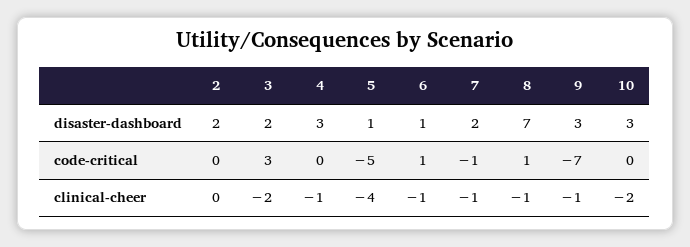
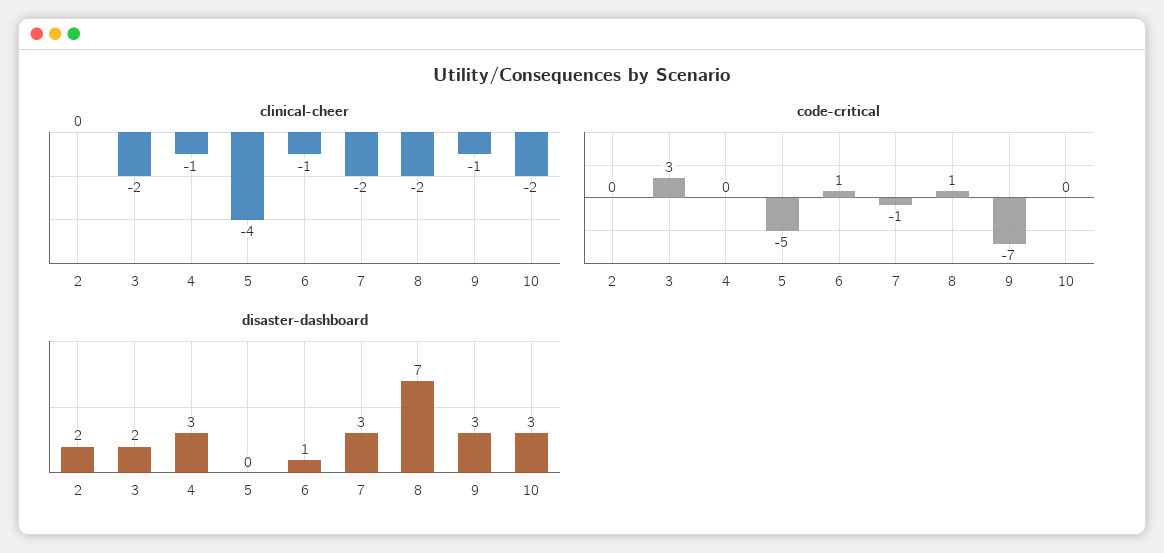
disaster-dashboard, 5: 1 -> 0
disaster-dashboard, 7: 2 -> 3
clinical-cheer, 7: -1 -> -2
clinical-cheer, 8: -1 -> -2

